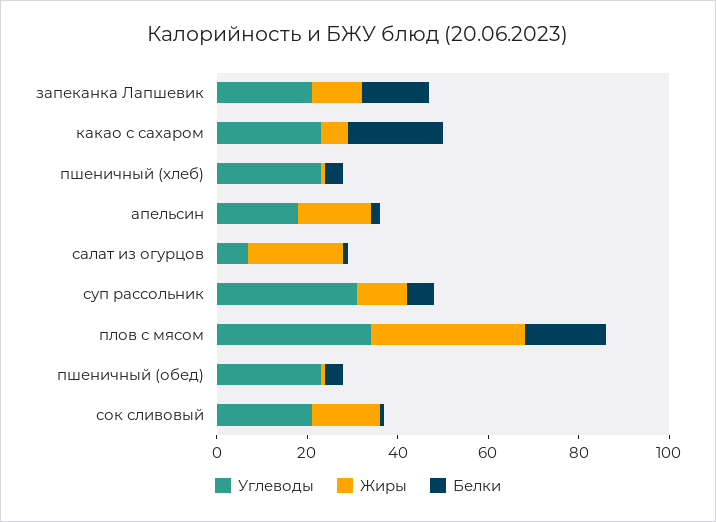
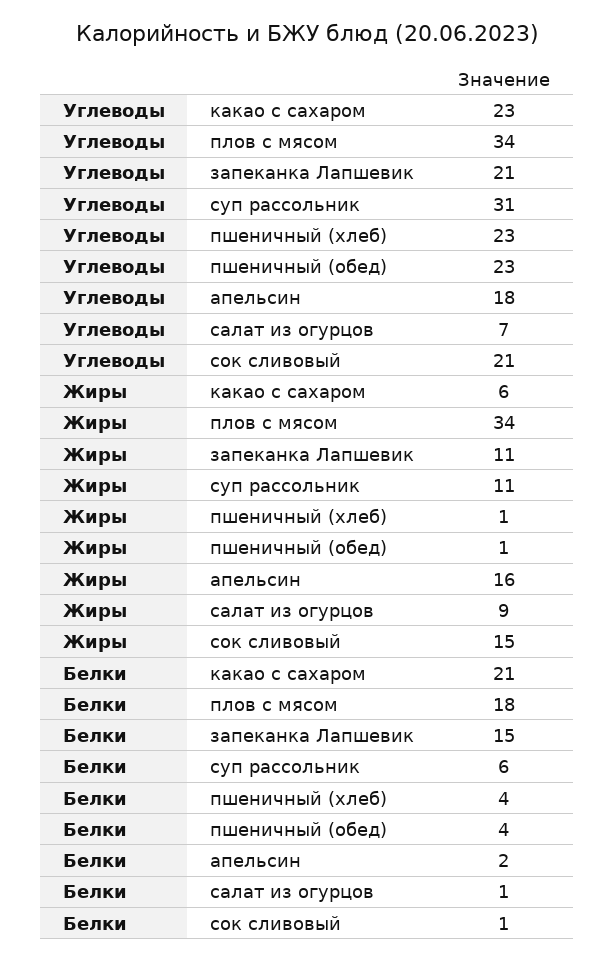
Жиры, салат из огурцов: 20 -> 9

